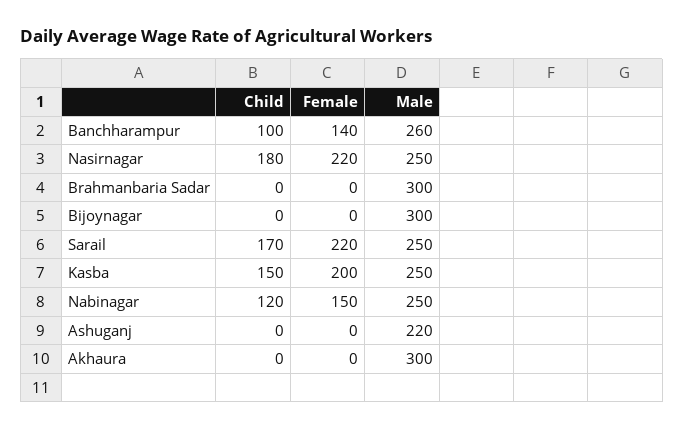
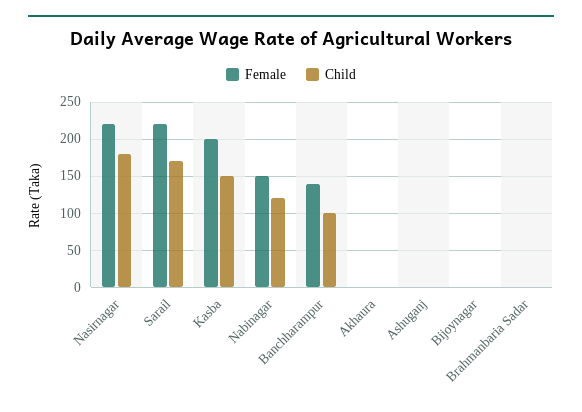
Male, Banchharampur: 260 -> none
Male, Nasirnagar: 250 -> none
Male, Brahmanbaria Sadar: 300 -> none
Male, Bijoynagar: 300 -> none
Male, Sarail: 250 -> none
Male, Kasba: 250 -> none
Male, Nabinagar: 250 -> none
Male, Ashuganj: 220 -> none
Male, Akhaura: 300 -> none

